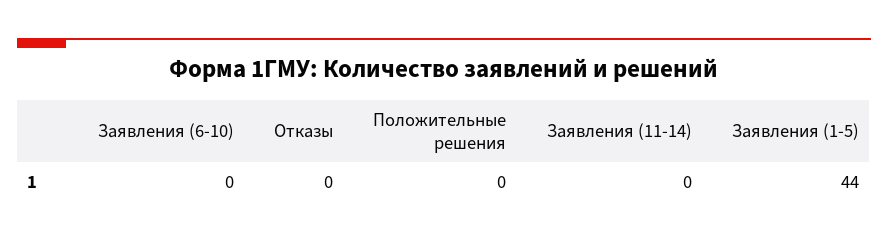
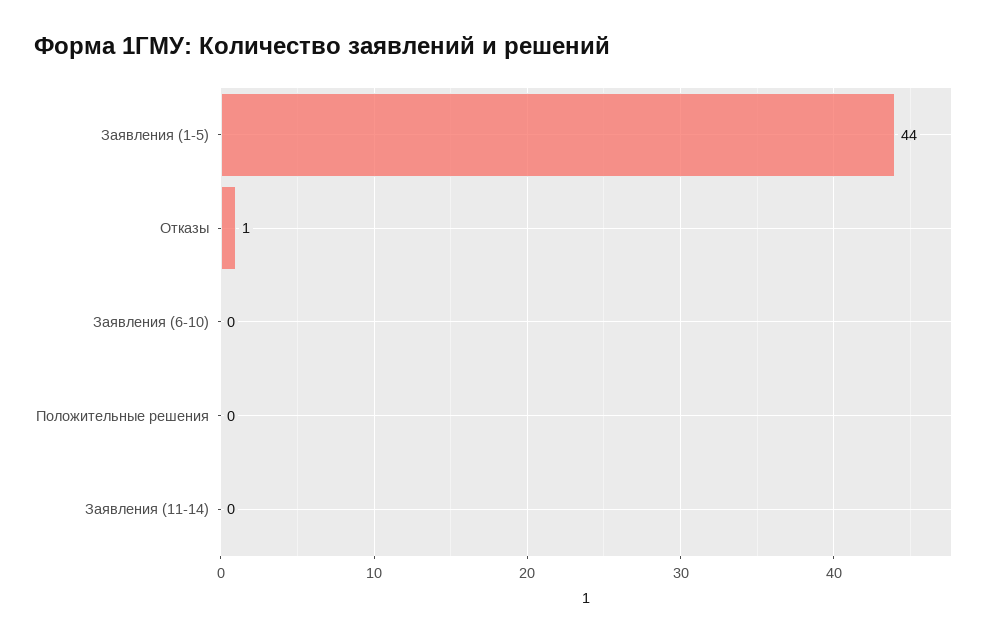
Отказы: 0 -> 1

